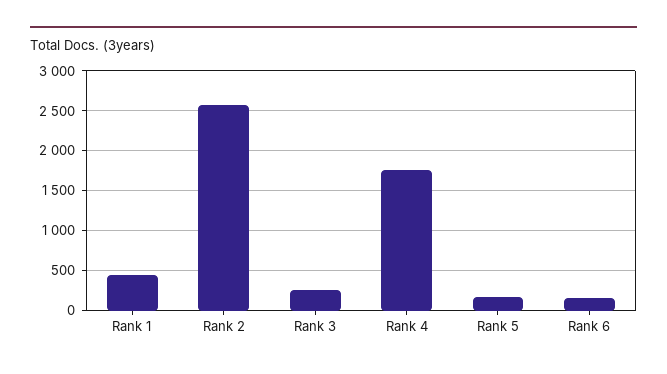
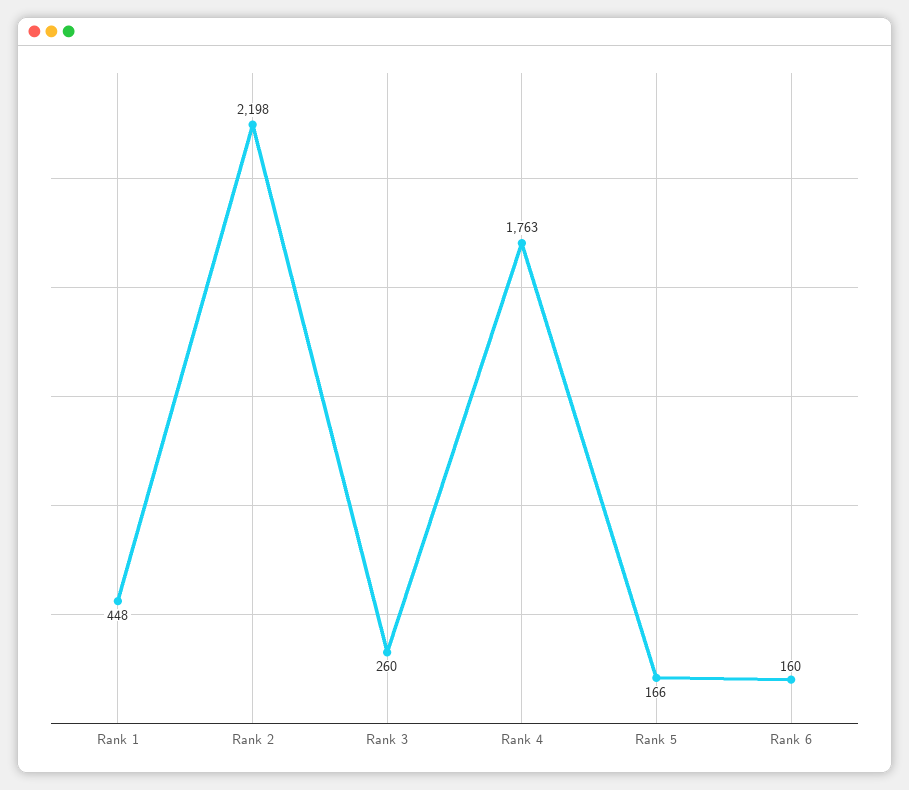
Rank 2: 2600 -> 2198

